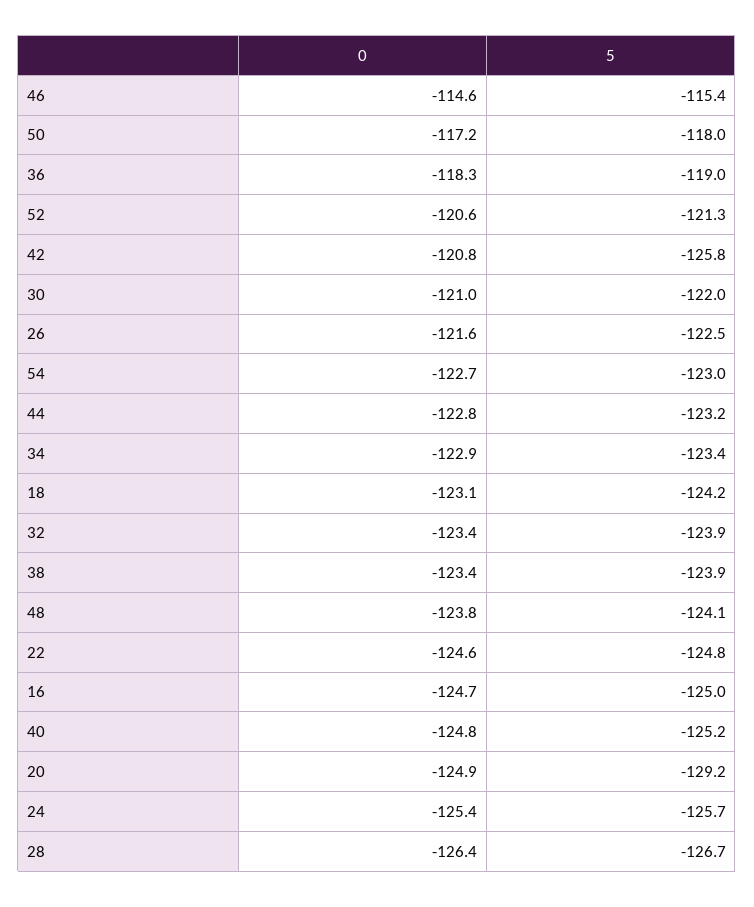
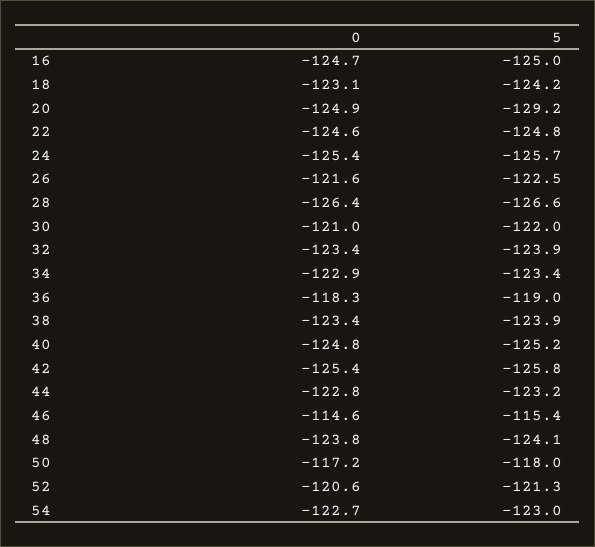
0, 42: -120.8 -> -125.4
5, 28: -126.7 -> -126.6

